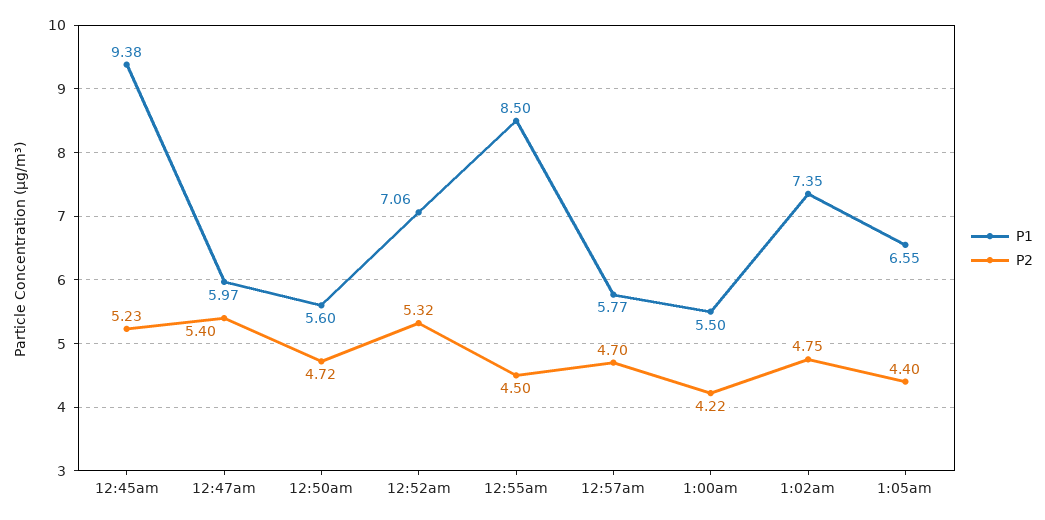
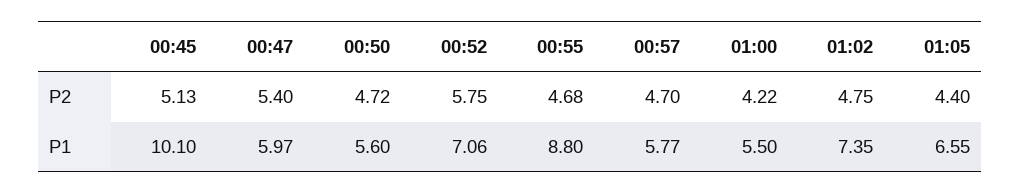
P1, 12:45am: 9.38 -> 10.1
P2, 12:45am: 5.23 -> 5.13
P2, 12:52am: 5.32 -> 5.75
P1, 12:55am: 8.5 -> 8.8
P2, 12:55am: 4.5 -> 4.68

